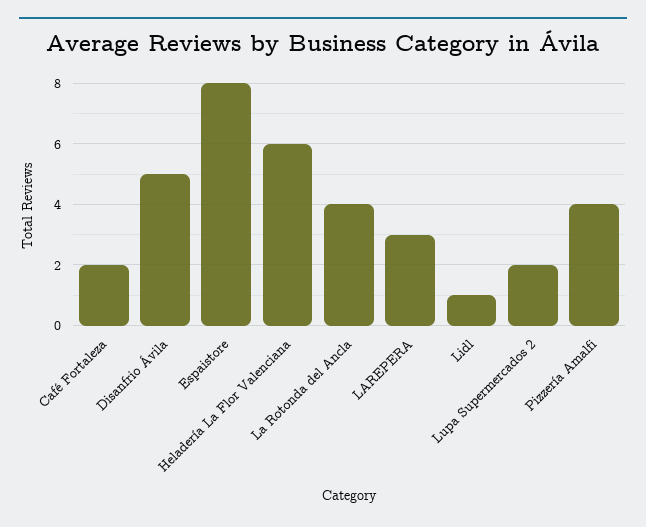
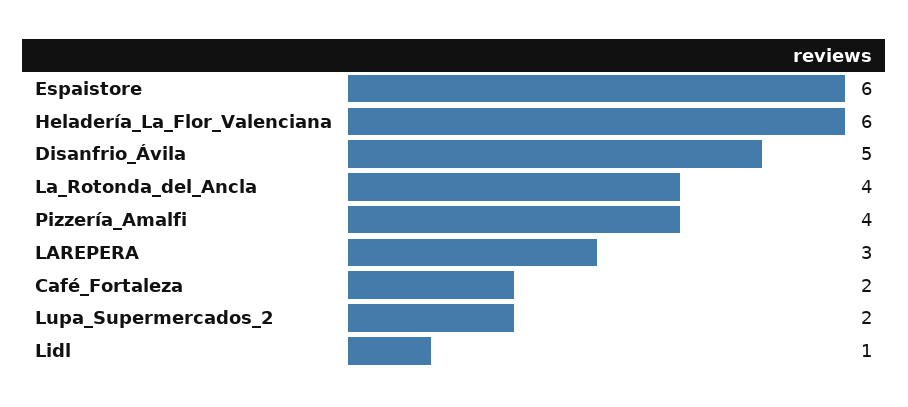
Espaistore: 8 -> 6

